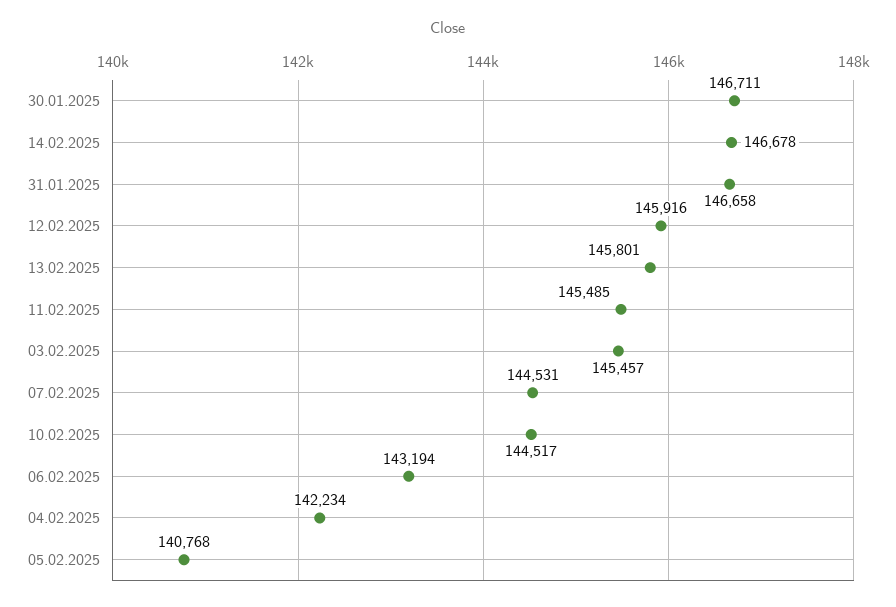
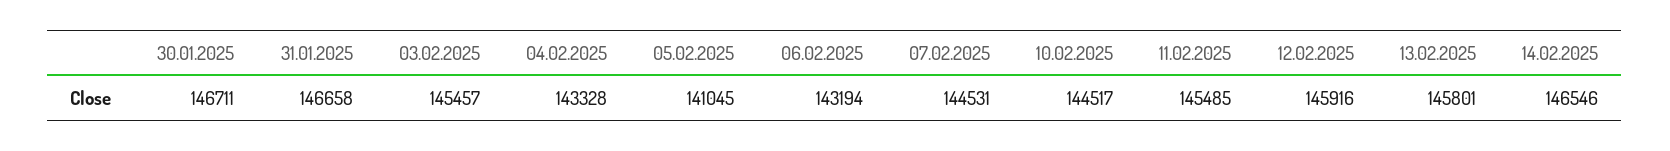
14.02.2025: 146678 -> 146546
04.02.2025: 142234 -> 143328
05.02.2025: 140768 -> 141045

